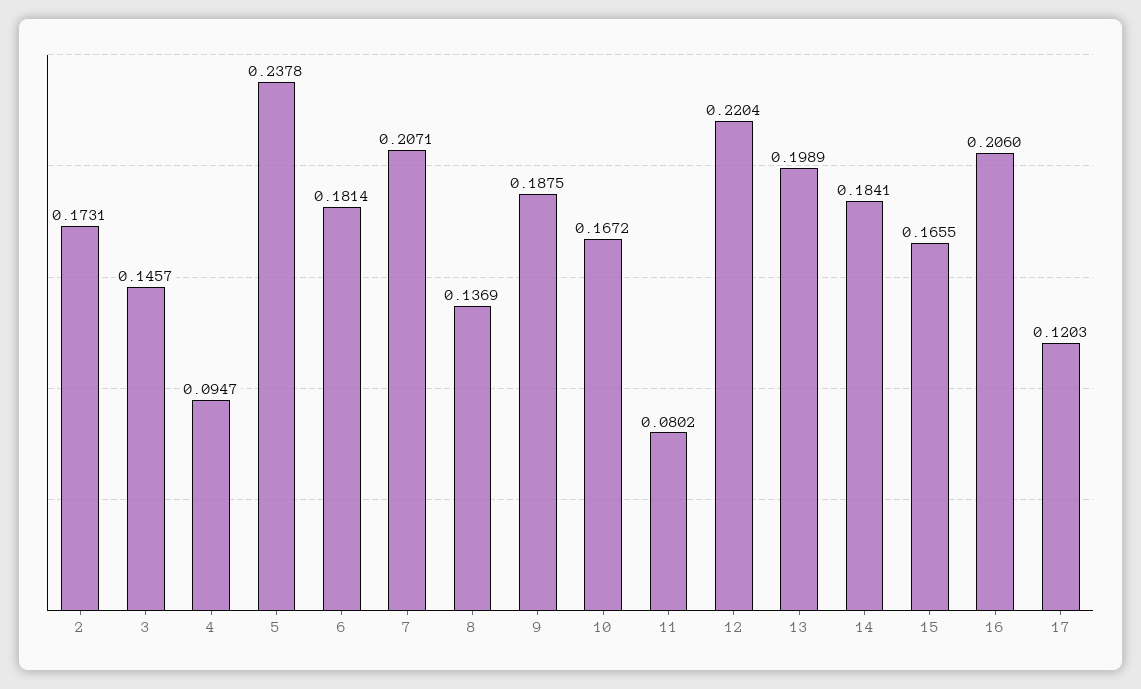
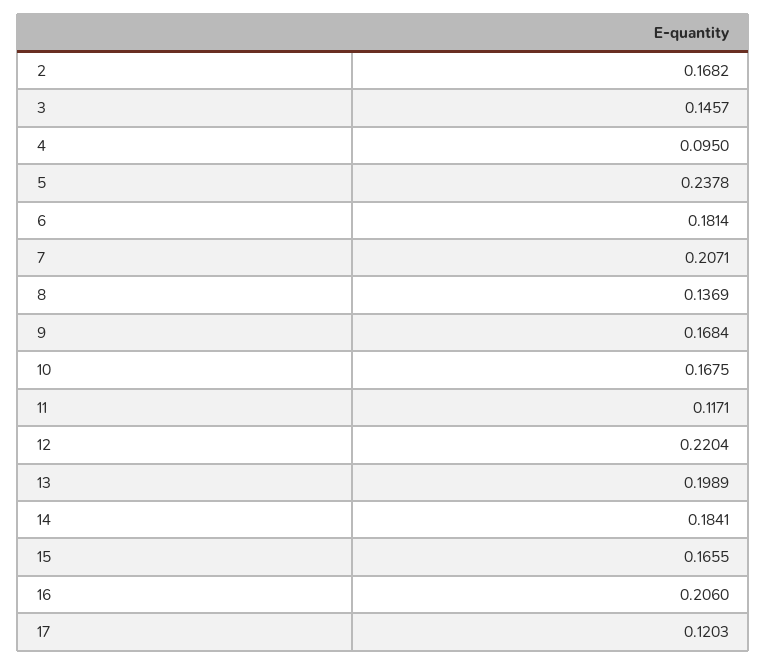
2: 0.1731 -> 0.1682
4: 0.0947 -> 0.095
9: 0.1875 -> 0.1684
10: 0.1672 -> 0.1675
11: 0.0802 -> 0.1171

